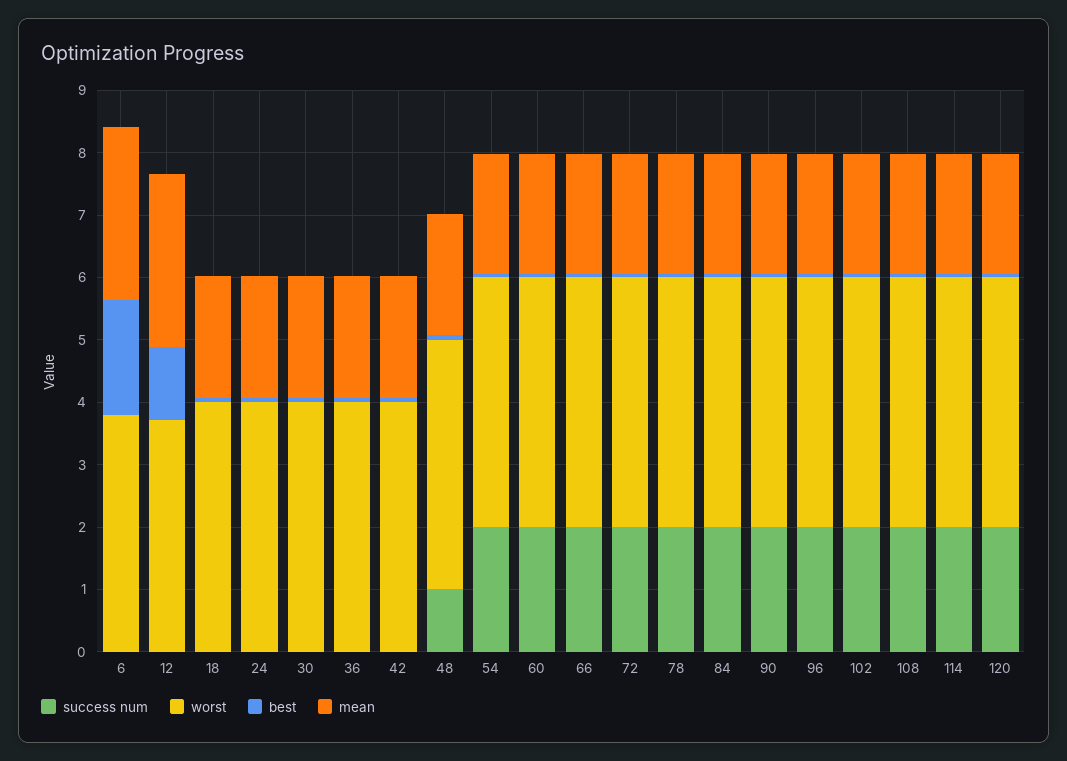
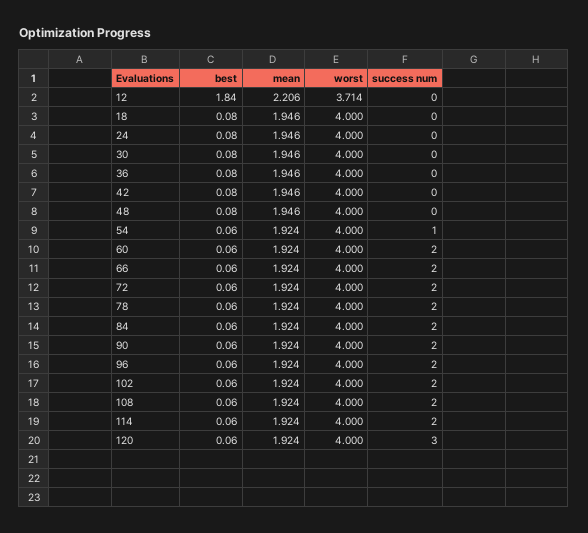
success num, 6: 0 -> none
worst, 6: 3.8 -> none
best, 6: 1.8 -> none
mean, 6: 2.8 -> none
best, 12: 1.2 -> 1.84
mean, 12: 2.8 -> 2.206
success num, 48: 1 -> 0
success num, 54: 2 -> 1
success num, 120: 2 -> 3

